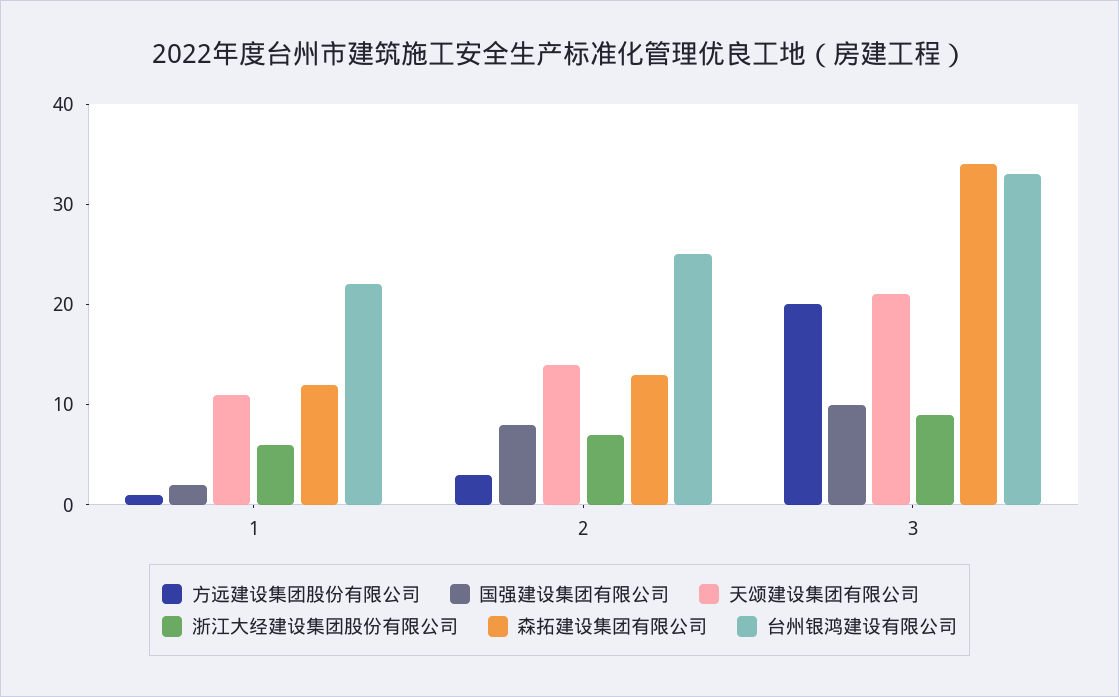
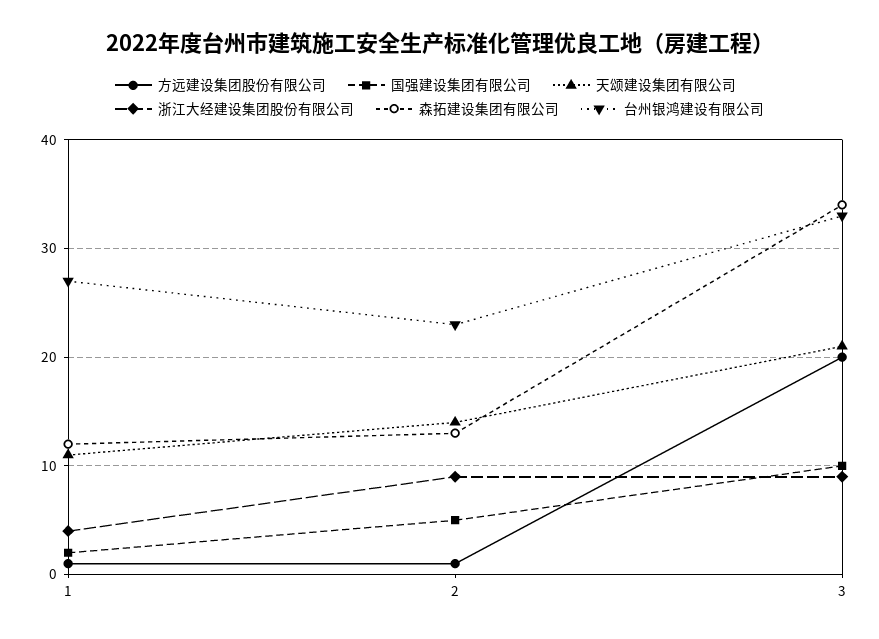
浙江大经建设集团股份有限公司, 1: 6 -> 4
台州银鸿建设有限公司, 1: 22 -> 27
方远建设集团股份有限公司, 2: 3 -> 1
国强建设集团有限公司, 2: 8 -> 5
浙江大经建设集团股份有限公司, 2: 7 -> 9
台州银鸿建设有限公司, 2: 25 -> 23

